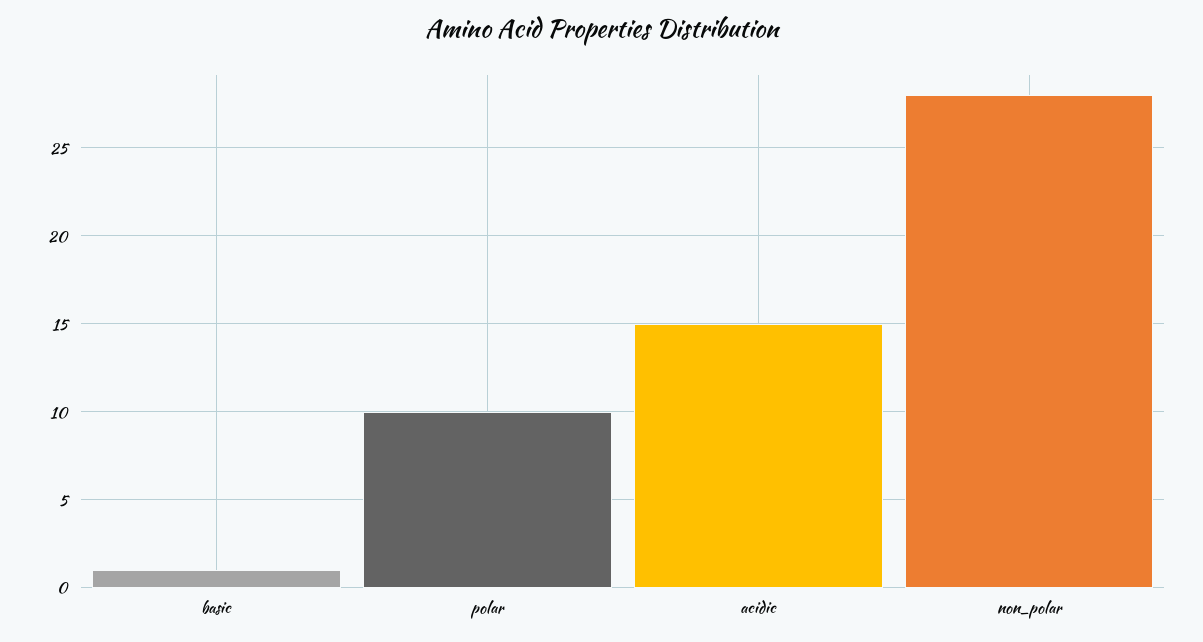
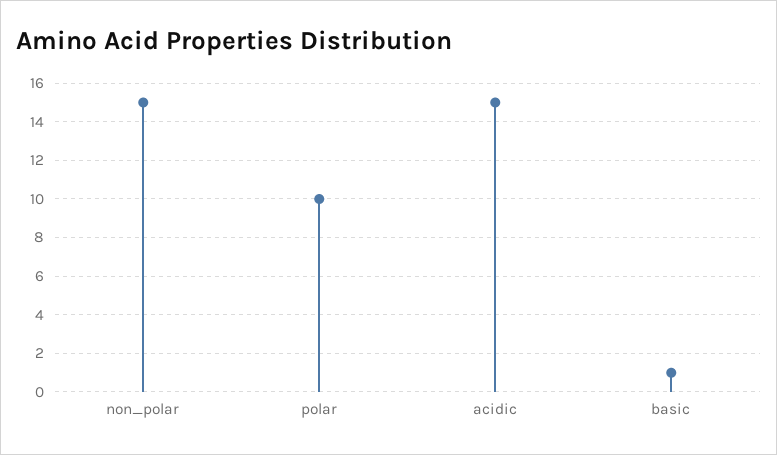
non_polar: 28 -> 15

